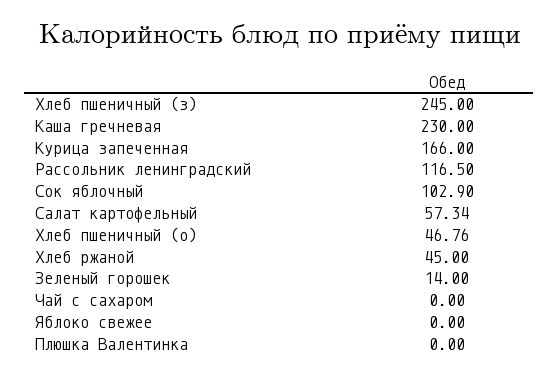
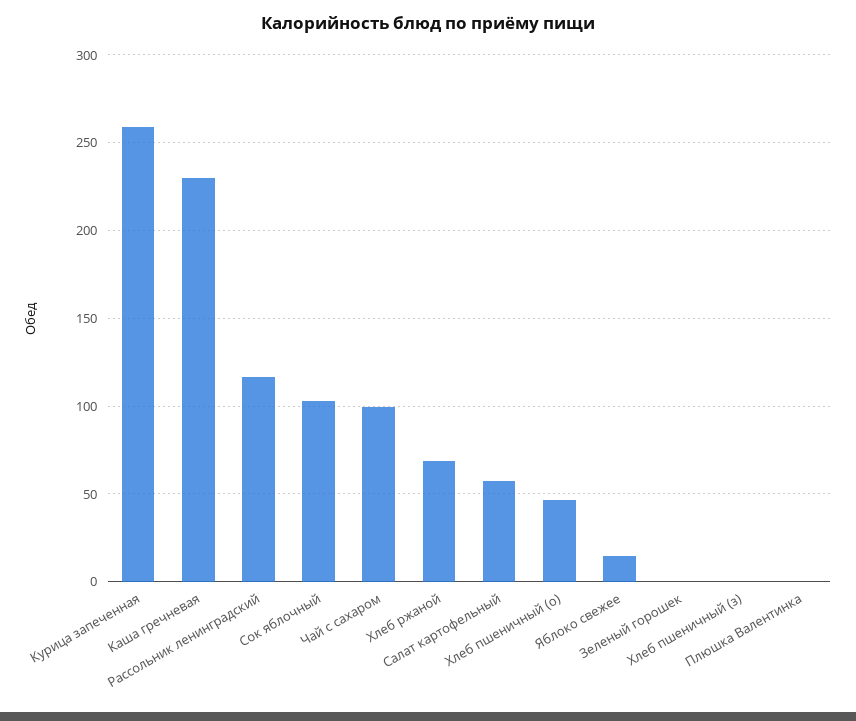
Хлеб пшеничный (з): 245 -> 0
Курица запеченная: 166 -> 260
Хлеб ржаной: 45 -> 70
Зеленый горошек: 14 -> 0
Чай с сахаром: 0 -> 100
Яблоко свежее: 0 -> 15

